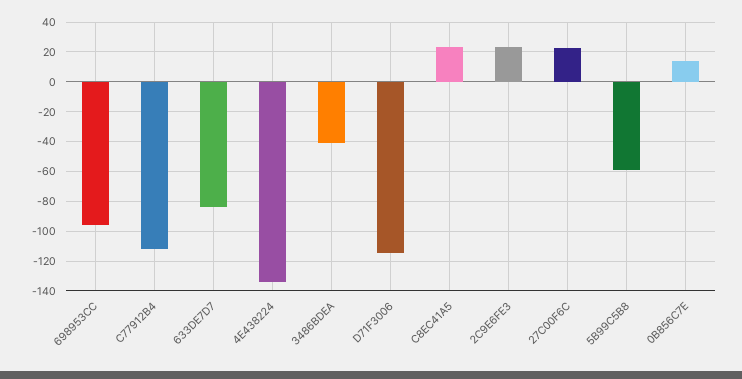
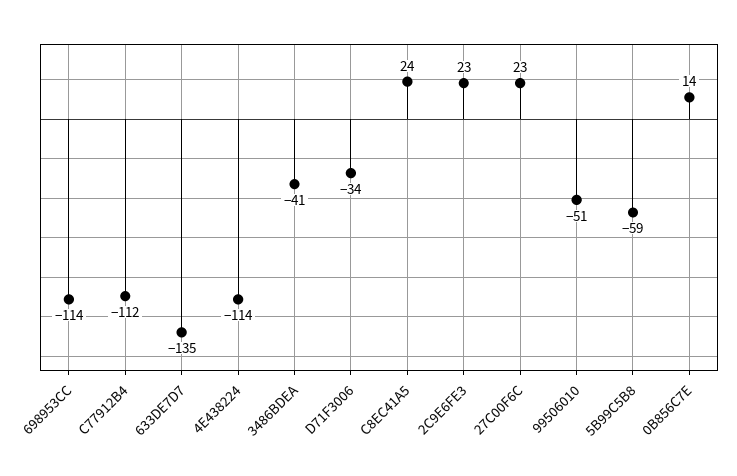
698953CC: -95 -> -114
633DE7D7: -85 -> -135
4E438224: -135 -> -114
D71F3006: -115 -> -34
99506010: none -> -51

